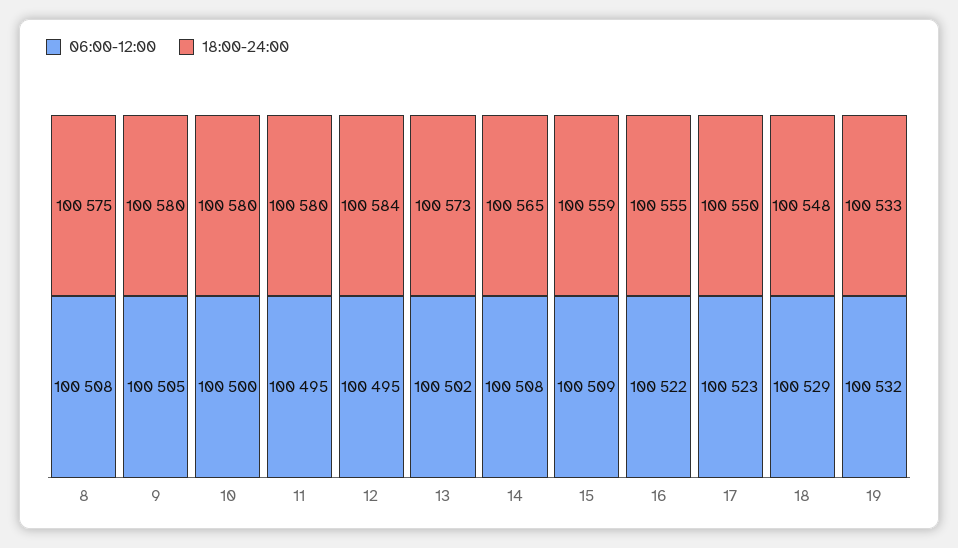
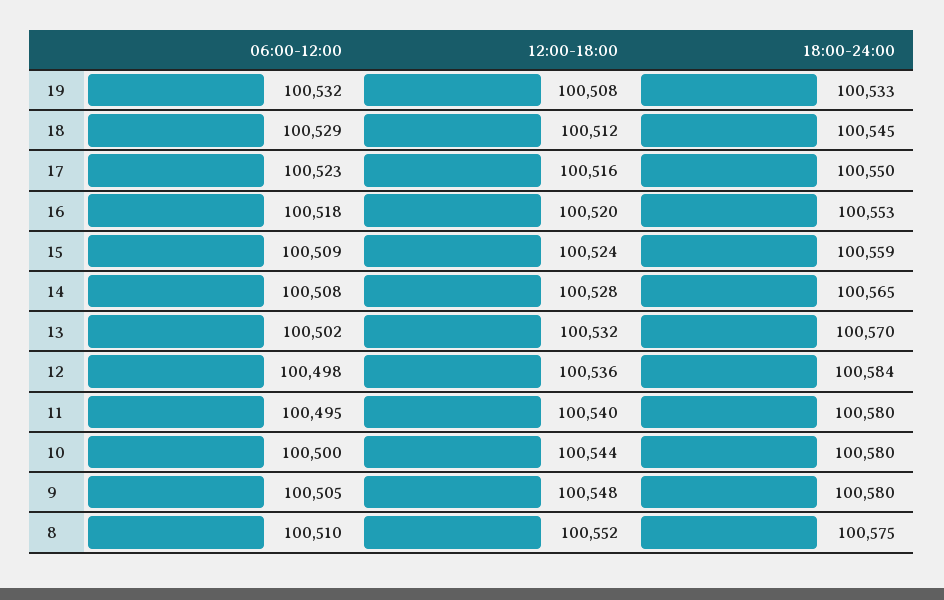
06:00-12:00, 8: 100508 -> 100510
06:00-12:00, 12: 100495 -> 100498
18:00-24:00, 13: 100573 -> 100570
06:00-12:00, 16: 100522 -> 100518
18:00-24:00, 16: 100555 -> 100553
18:00-24:00, 18: 100548 -> 100545
12:00-18:00, 19: none -> 100508
12:00-18:00, 18: none -> 100512
12:00-18:00, 17: none -> 100516
12:00-18:00, 16: none -> 100520
12:00-18:00, 15: none -> 100524
12:00-18:00, 14: none -> 100528
12:00-18:00, 13: none -> 100532
12:00-18:00, 12: none -> 100536
12:00-18:00, 11: none -> 100540
12:00-18:00, 10: none -> 100544
12:00-18:00, 9: none -> 100548
12:00-18:00, 8: none -> 100552

